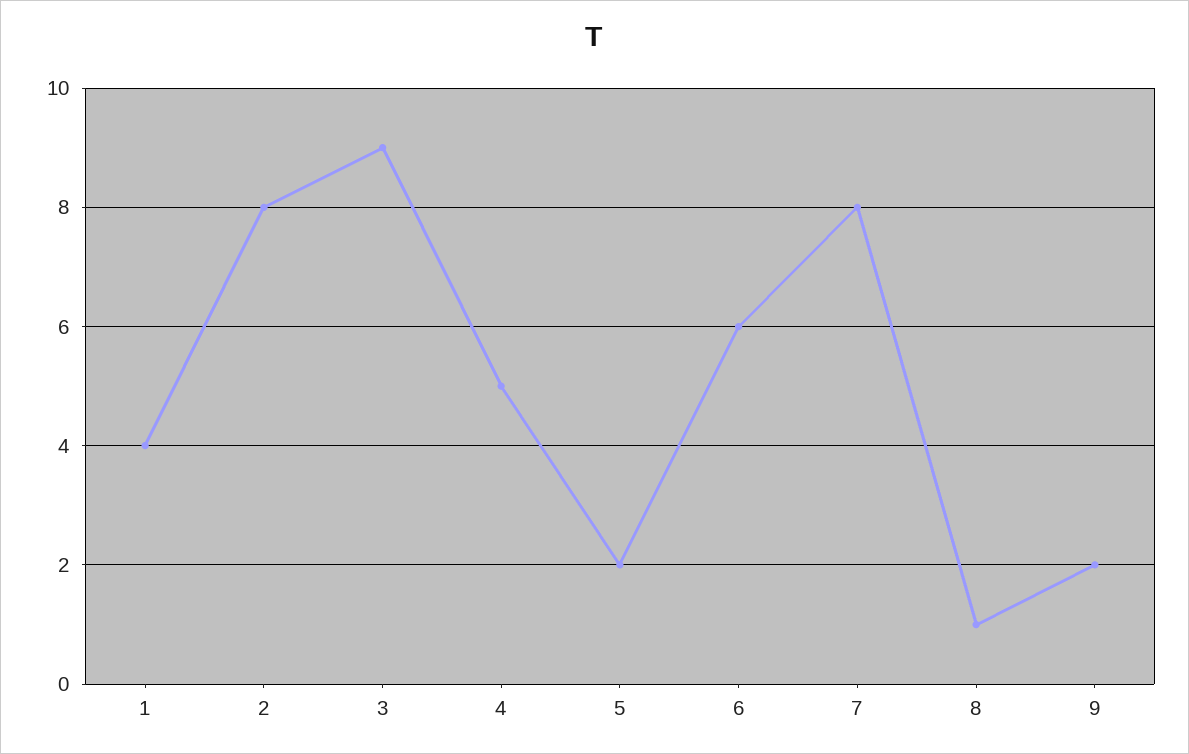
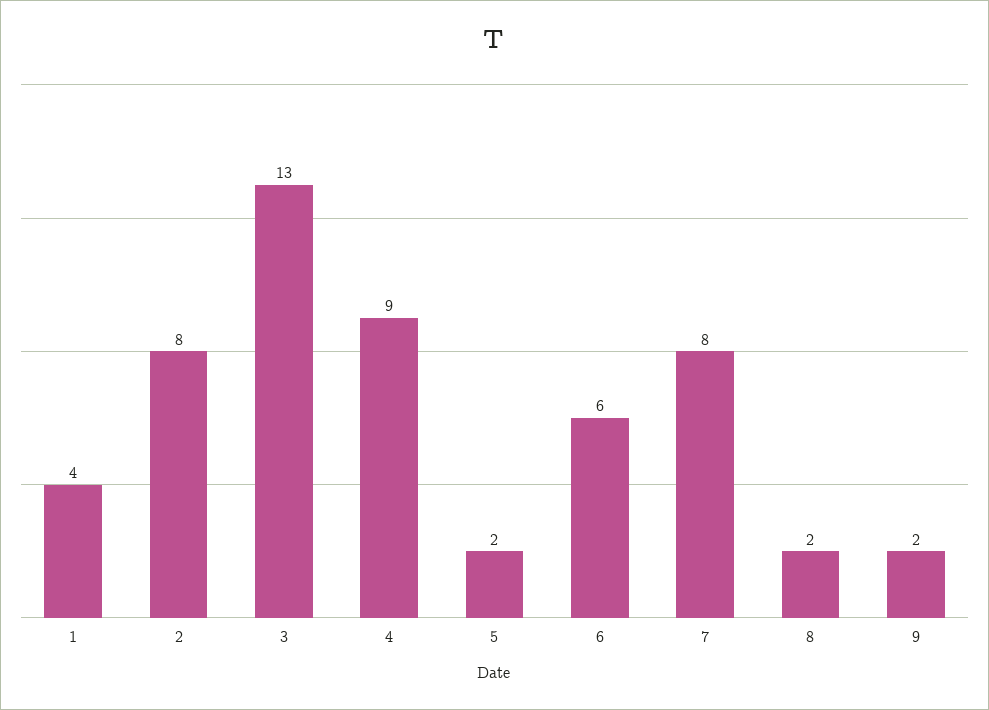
3: 9 -> 13
4: 5 -> 9
8: 1 -> 2

